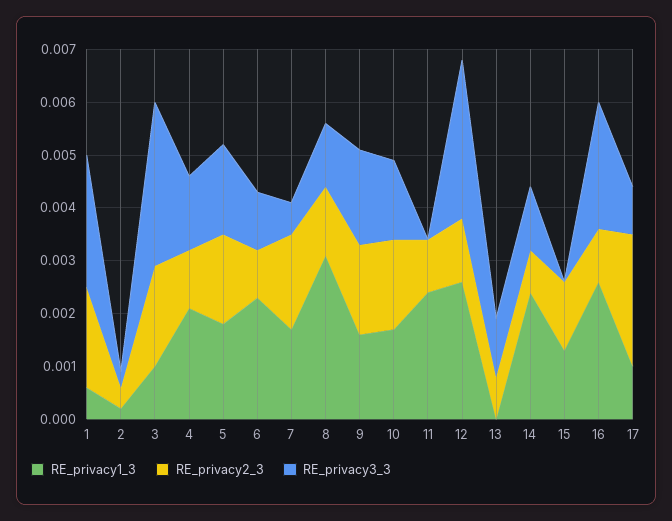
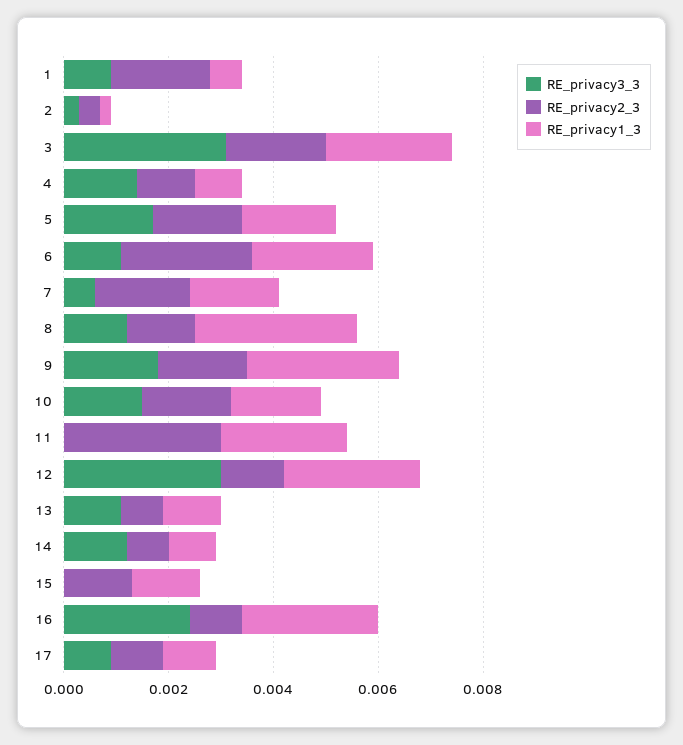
RE_privacy3_3, 1: 0.0025 -> 0.001
RE_privacy1_3, 3: 0.001 -> 0.0025
RE_privacy1_3, 4: 0.002 -> 0.001
RE_privacy2_3, 6: 0.001 -> 0.0025
RE_privacy1_3, 9: 0.0015 -> 0.003
RE_privacy2_3, 11: 0.001 -> 0.003
RE_privacy1_3, 13: 0 -> 0.001
RE_privacy1_3, 14: 0.0025 -> 0.001
RE_privacy2_3, 17: 0.0025 -> 0.001

